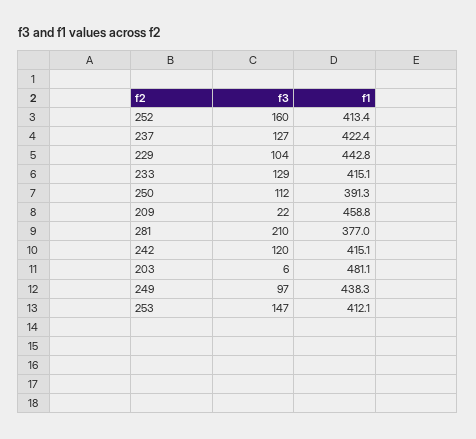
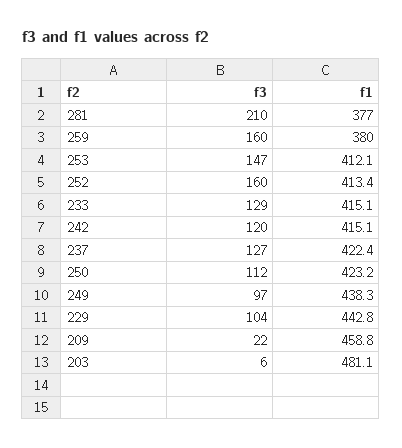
f1, 250: 391.3 -> 423.2
f3, 259: none -> 160
f1, 259: none -> 380

